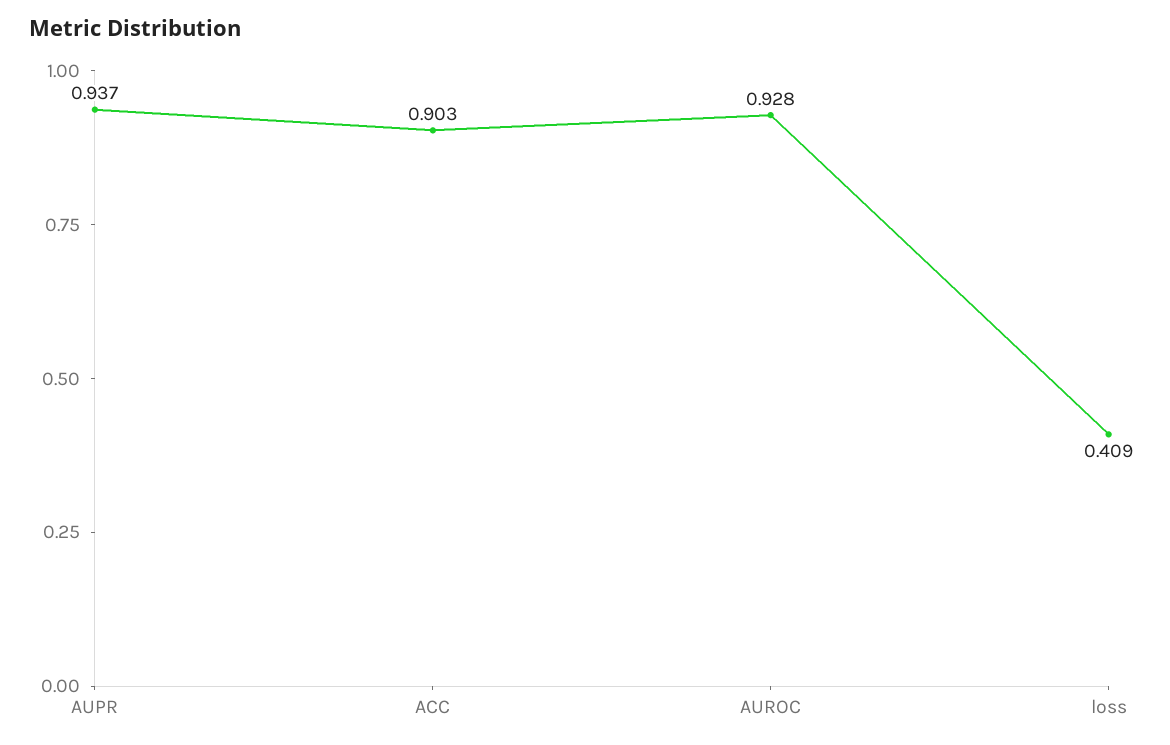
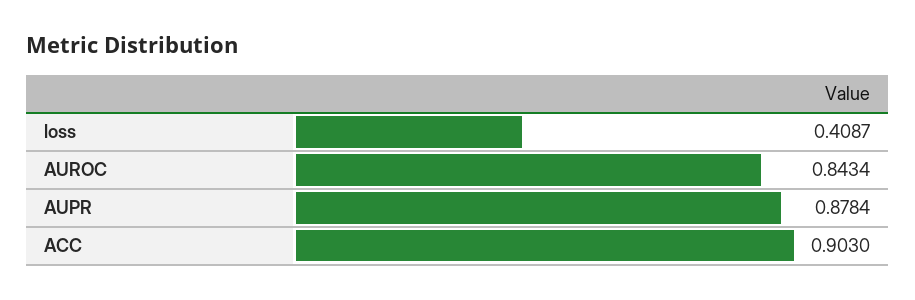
AUPR: 0.937 -> 0.8784
AUROC: 0.928 -> 0.8434

